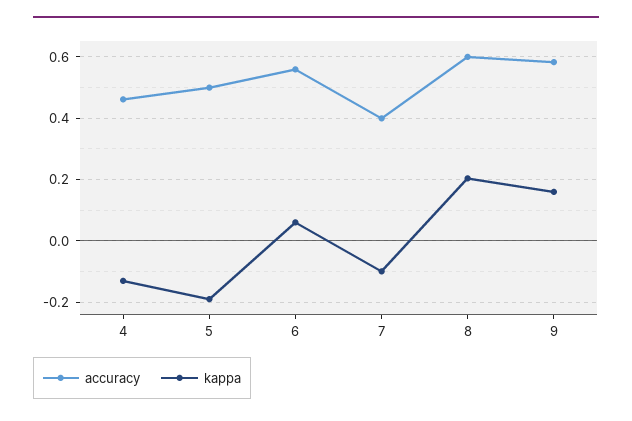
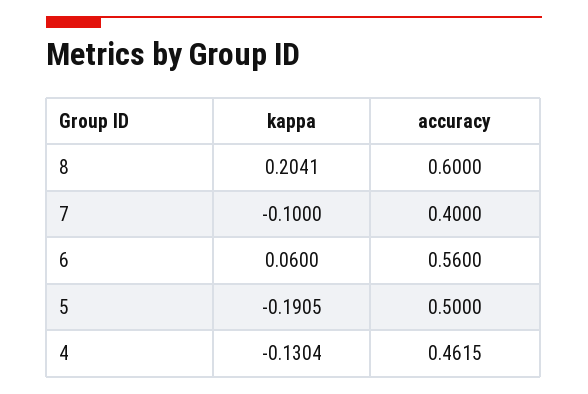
accuracy, 9: 0.58 -> none
kappa, 9: 0.16 -> none

